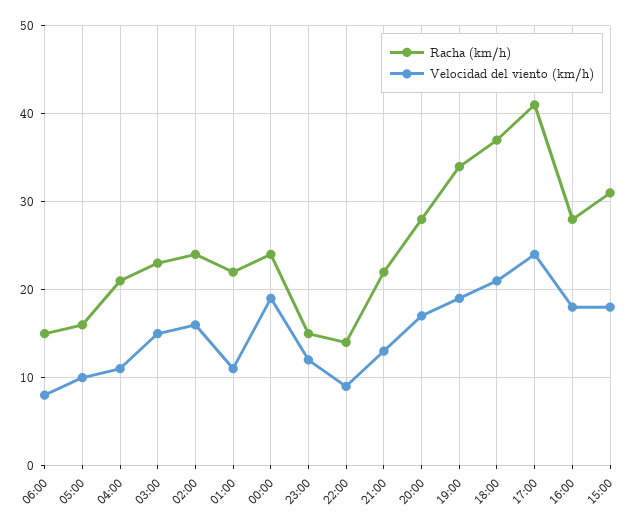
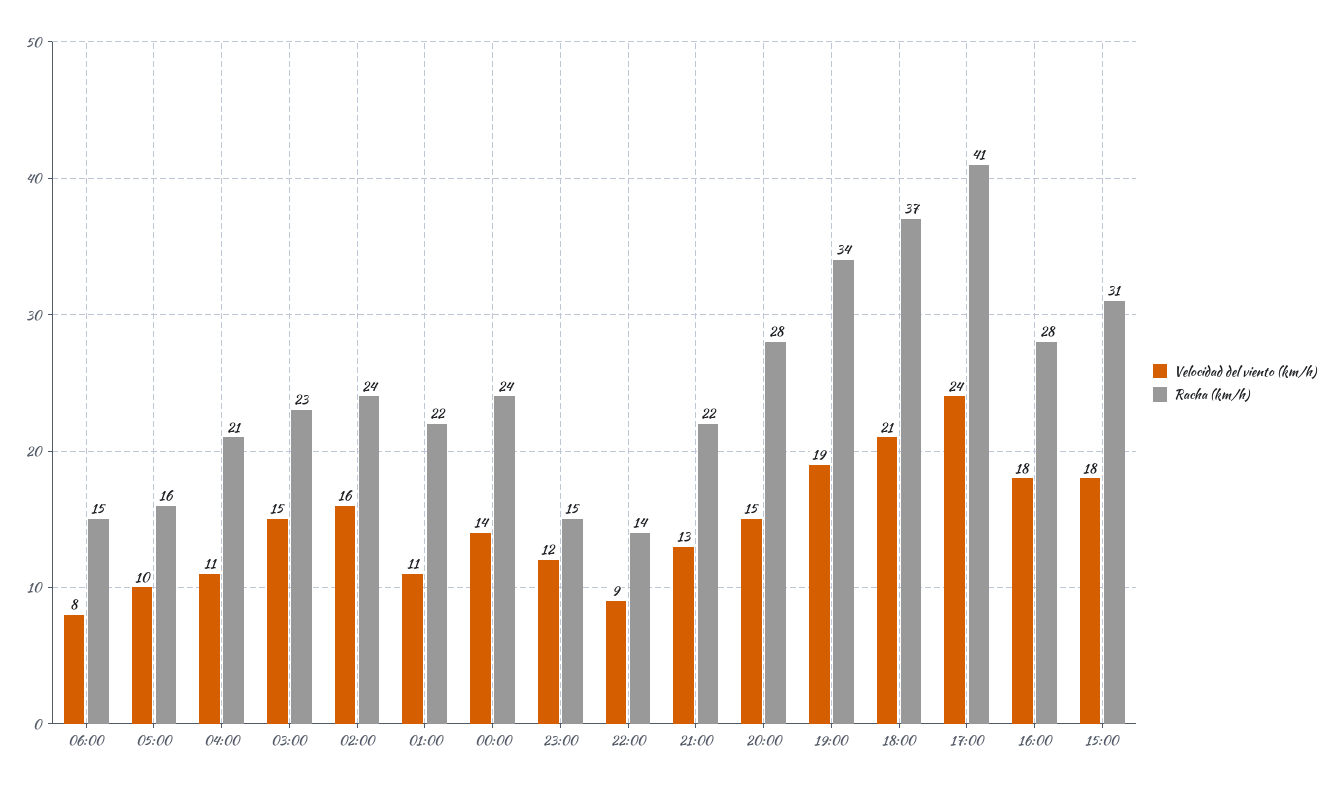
Velocidad del viento (km/h), 00:00: 19 -> 14
Velocidad del viento (km/h), 20:00: 17 -> 15

